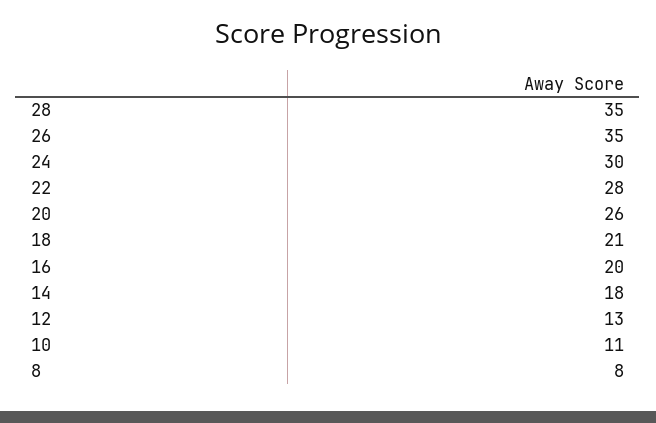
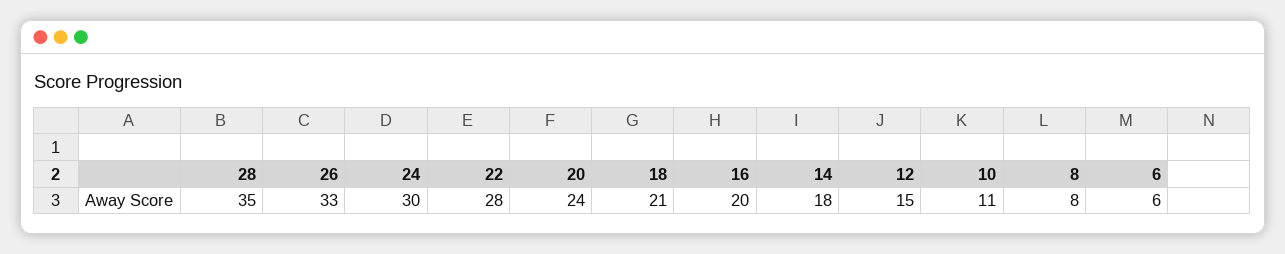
26: 35 -> 33
20: 26 -> 24
12: 13 -> 15
6: none -> 6

